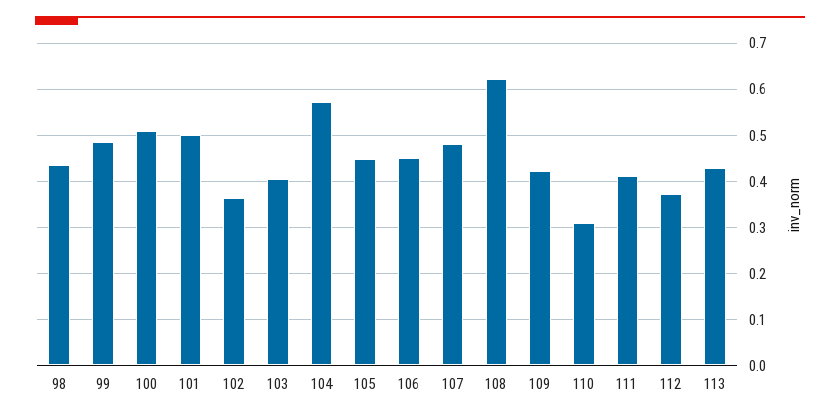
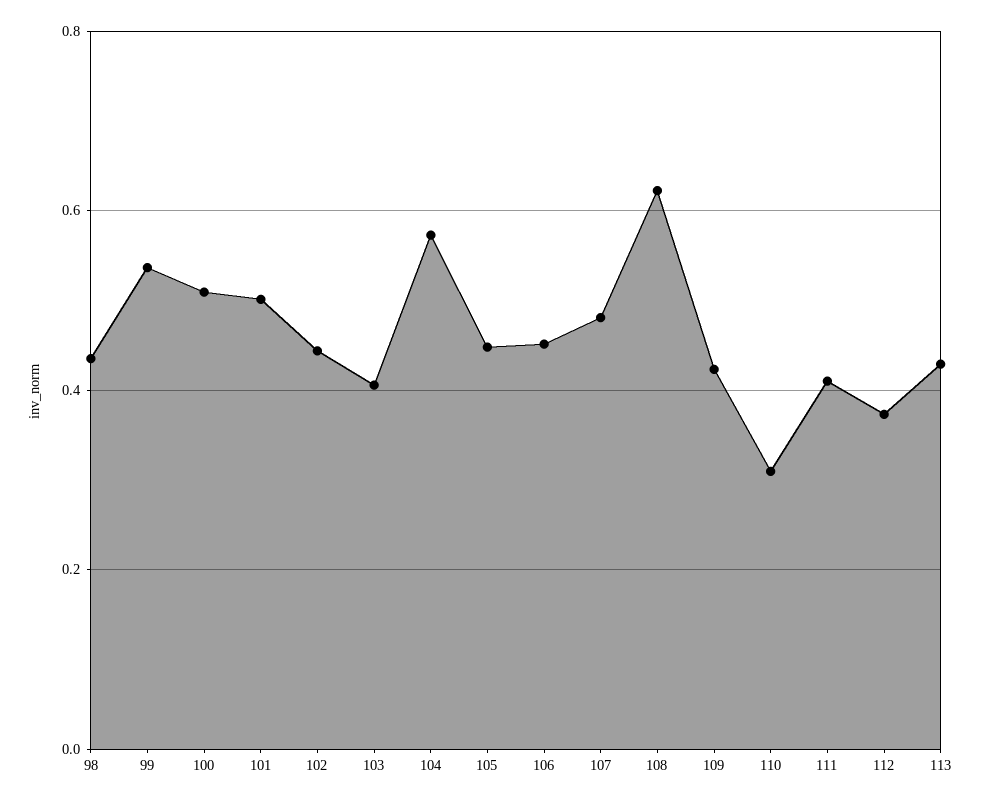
99: 0.48 -> 0.54
102: 0.36 -> 0.44

